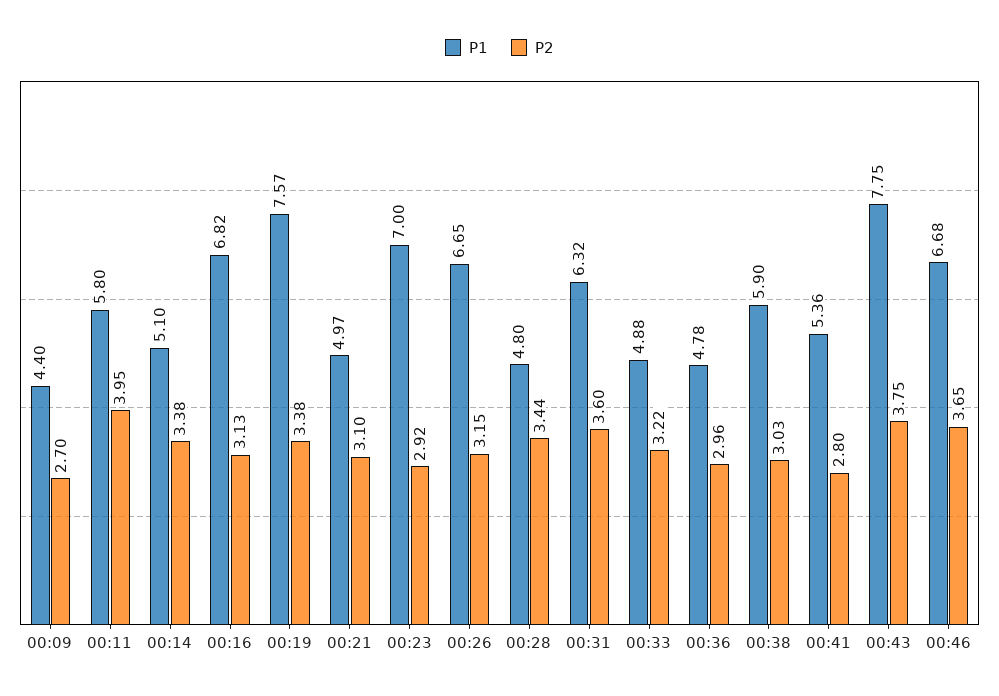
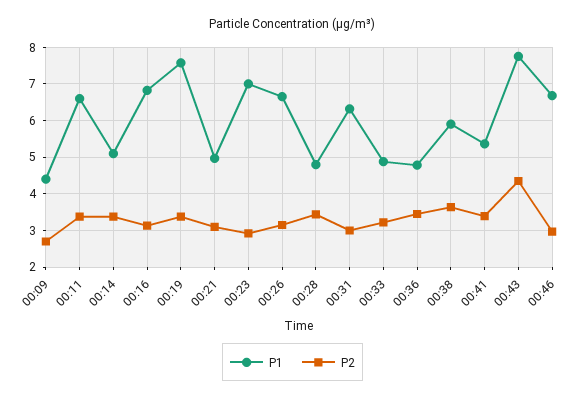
P1, 00:11: 5.8 -> 6.6
P2, 00:11: 3.95 -> 3.4
P2, 00:31: 3.6 -> 3
P2, 00:36: 2.96 -> 3.4
P2, 00:38: 3.03 -> 3.6
P2, 00:41: 2.8 -> 3.4
P2, 00:43: 3.75 -> 4.4
P2, 00:46: 3.65 -> 3

